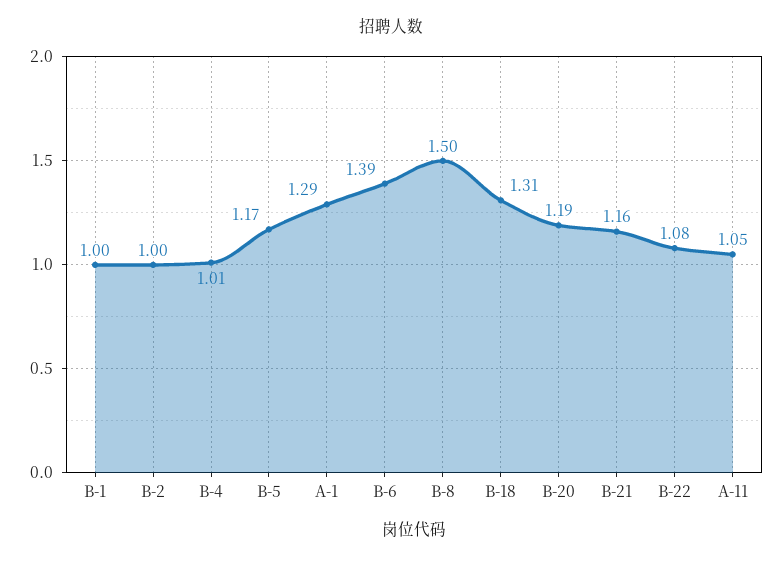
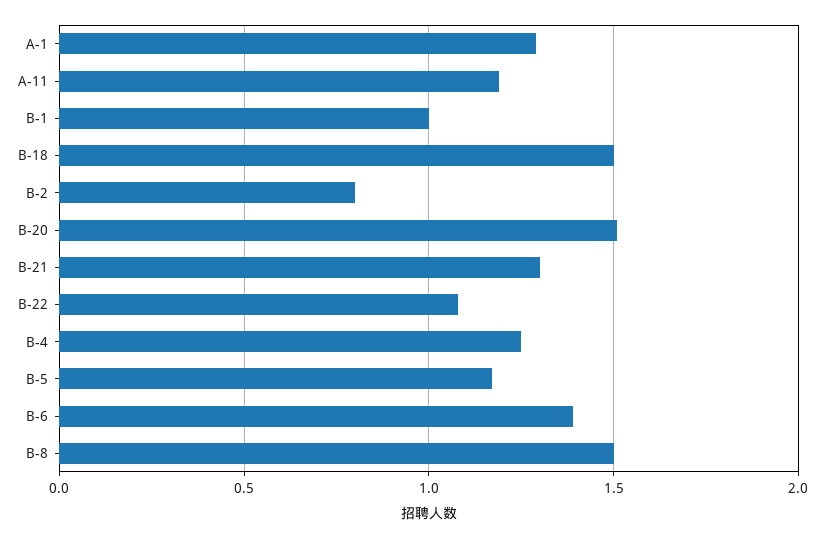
B-2: 1 -> 0.8
B-4: 1.01 -> 1.25
B-18: 1.31 -> 1.5
B-20: 1.19 -> 1.5
B-21: 1.16 -> 1.3
A-11: 1.05 -> 1.2

